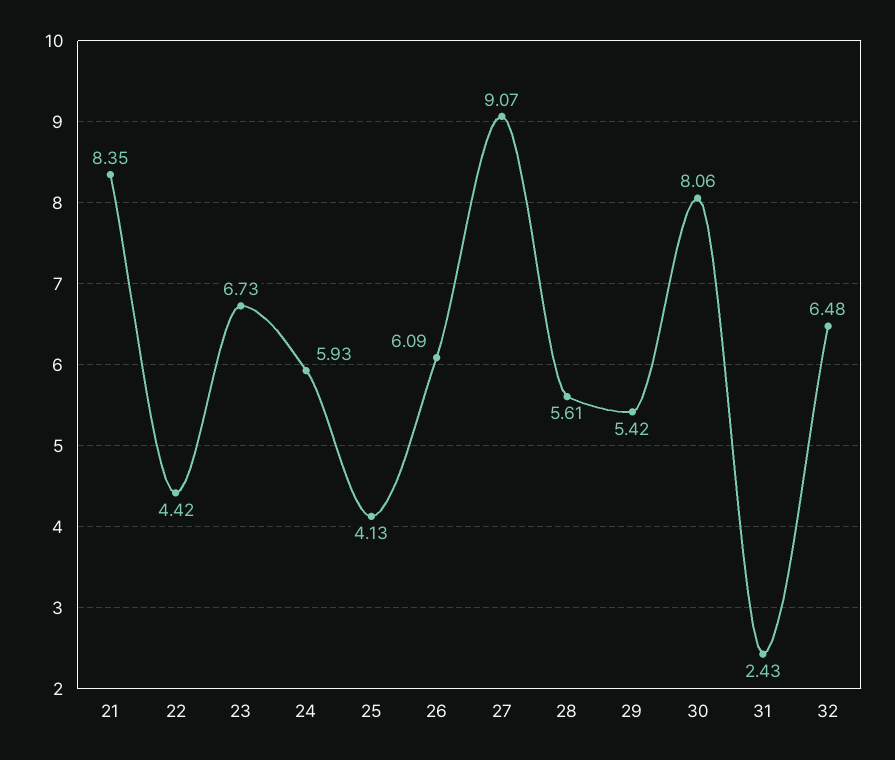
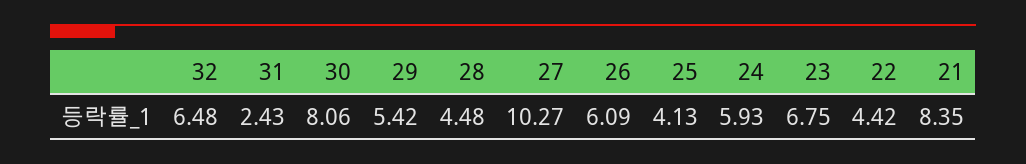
23: 6.73 -> 6.75
27: 9.07 -> 10.27
28: 5.61 -> 4.48

